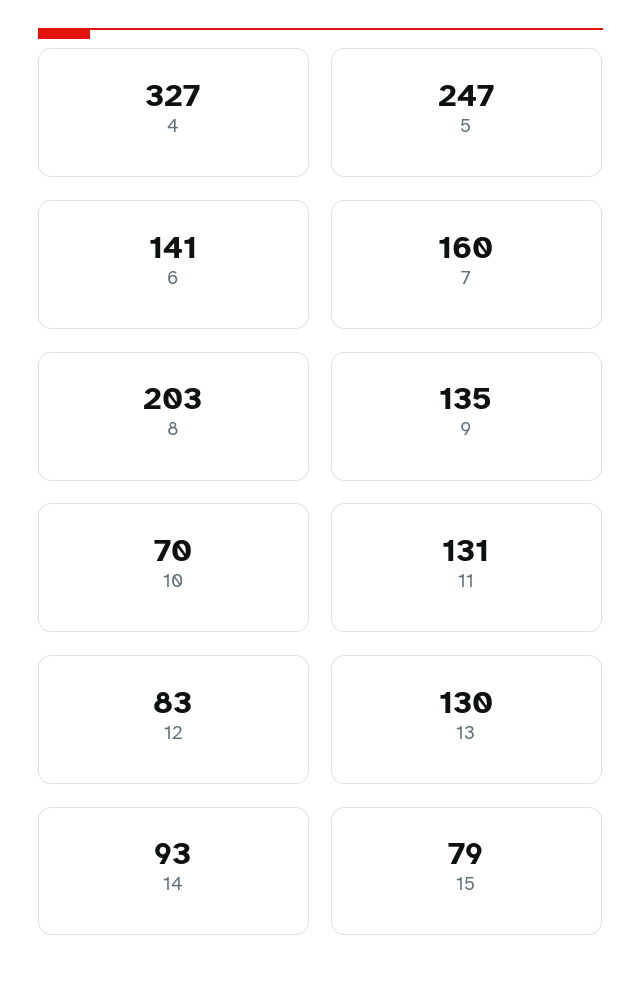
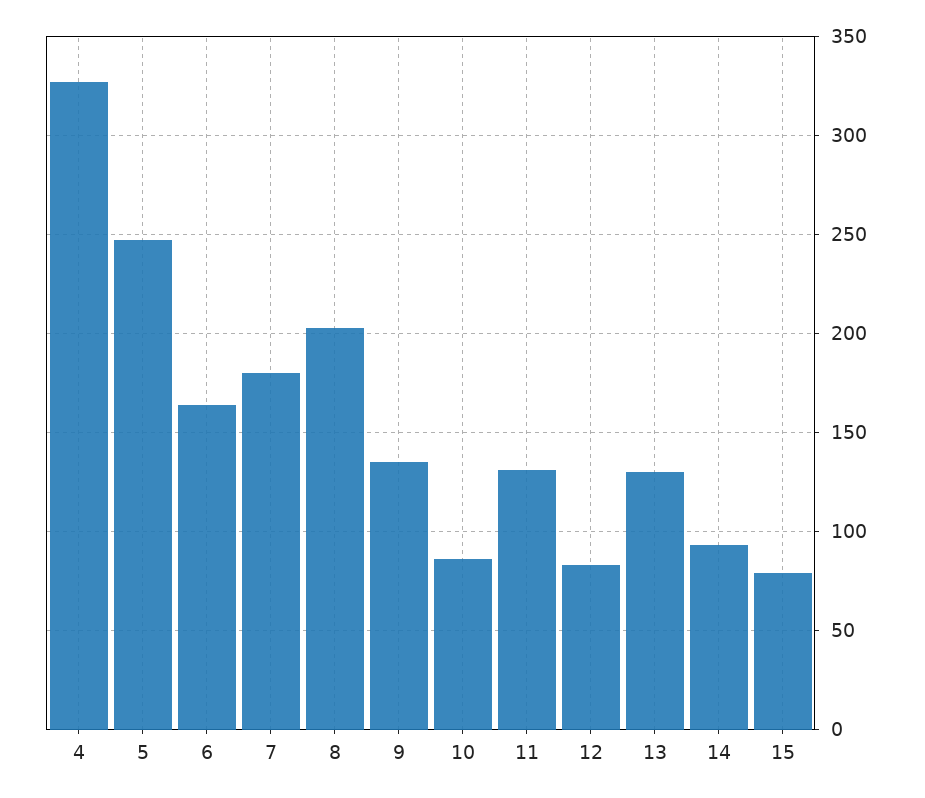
6: 141 -> 165
7: 160 -> 180
10: 70 -> 85

